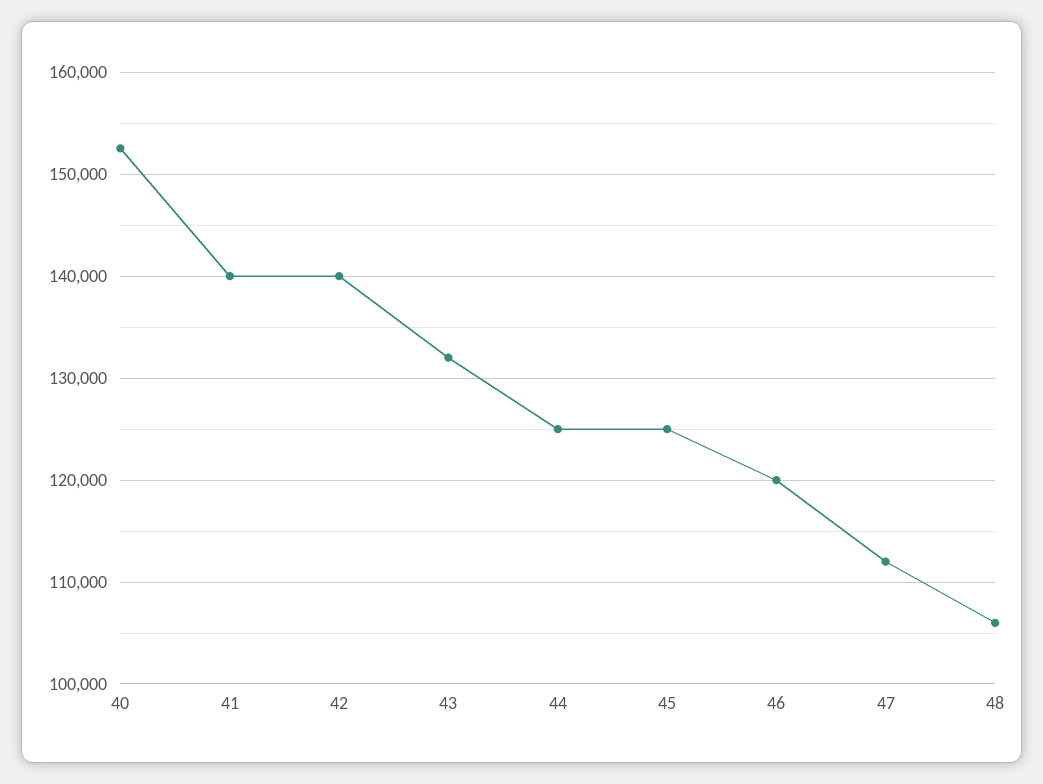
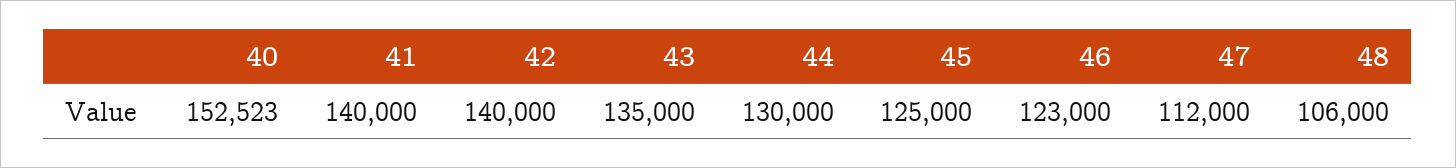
43: 132000 -> 135000
44: 125000 -> 130000
46: 120000 -> 123000

